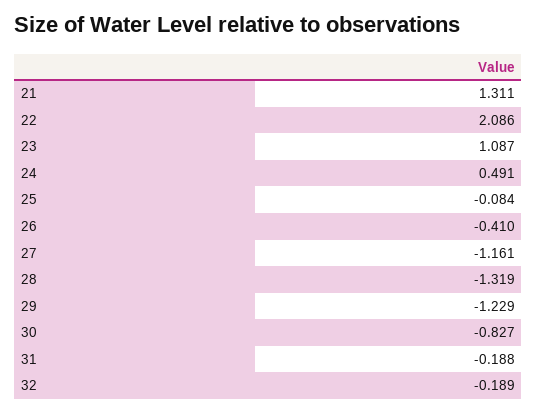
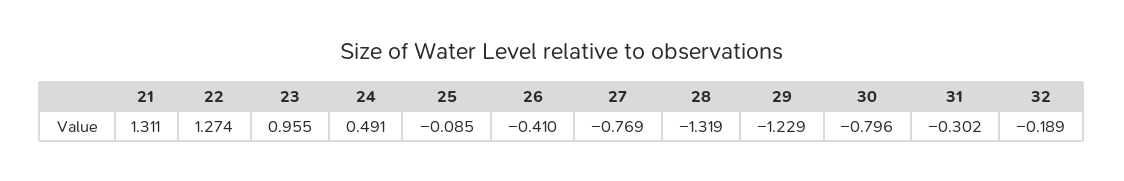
22: 2.086 -> 1.274
23: 1.087 -> 0.955
25: -0.084 -> -0.085
27: -1.161 -> -0.769
30: -0.827 -> -0.796
31: -0.188 -> -0.302

